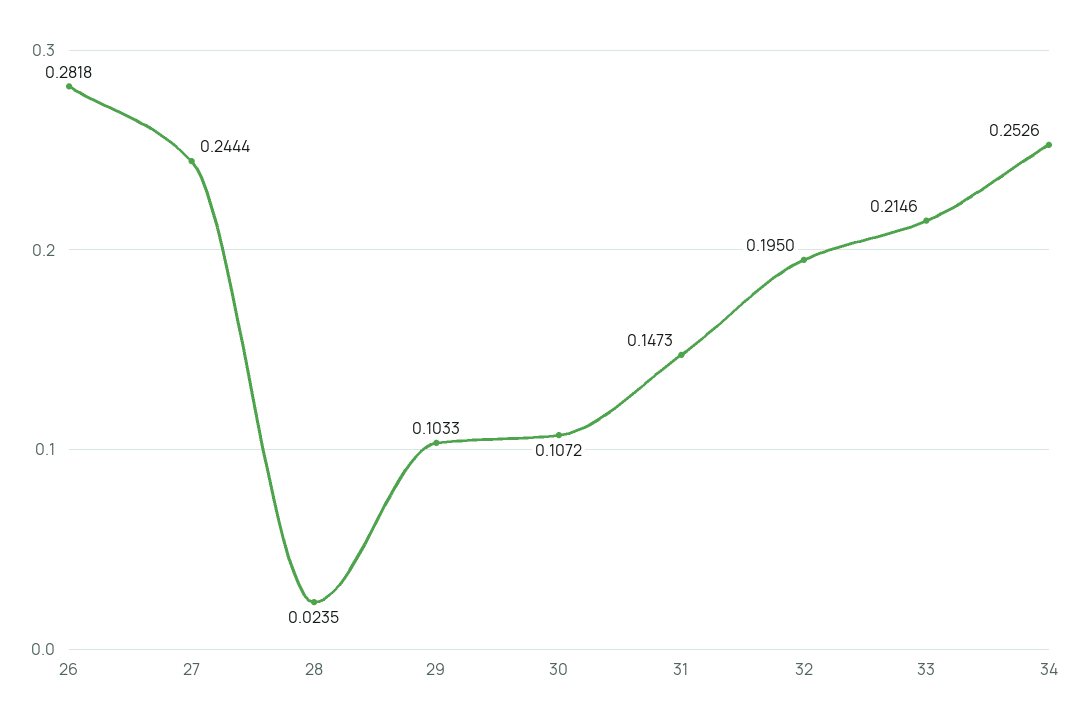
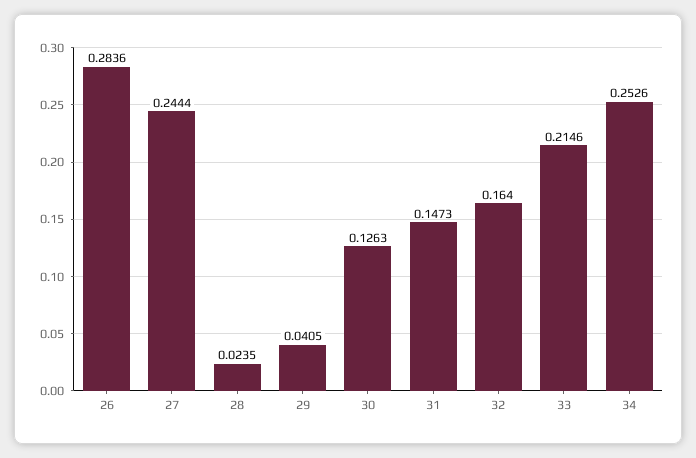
26: 0.2818 -> 0.2836
29: 0.1033 -> 0.0405
30: 0.1072 -> 0.1263
32: 0.195 -> 0.164

